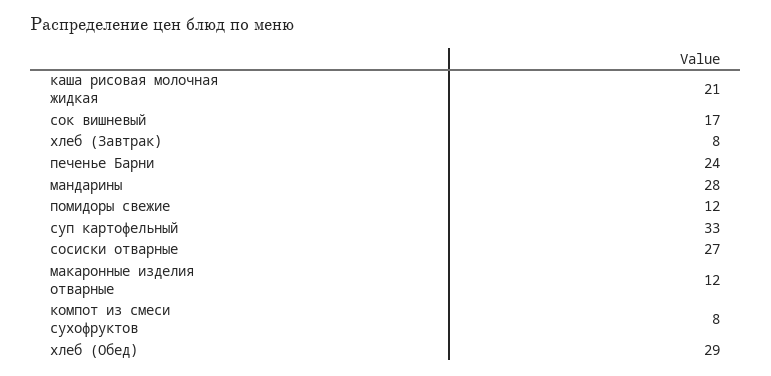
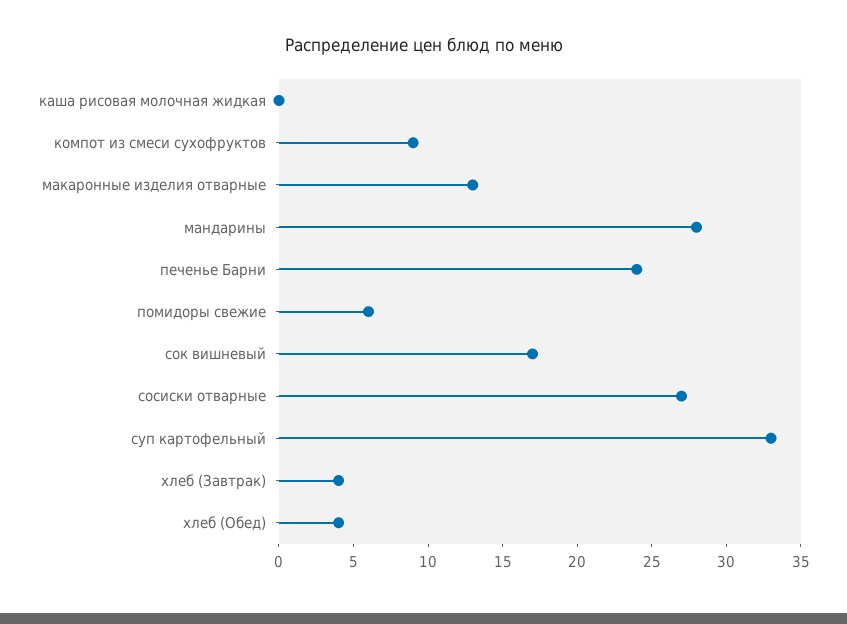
каша рисовая молочная жидкая: 21 -> 0
хлеб (Завтрак): 8 -> 4
помидоры свежие: 12 -> 6
макаронные изделия отварные: 12 -> 13
компот из смеси сухофруктов: 8 -> 9
хлеб (Обед): 29 -> 4

